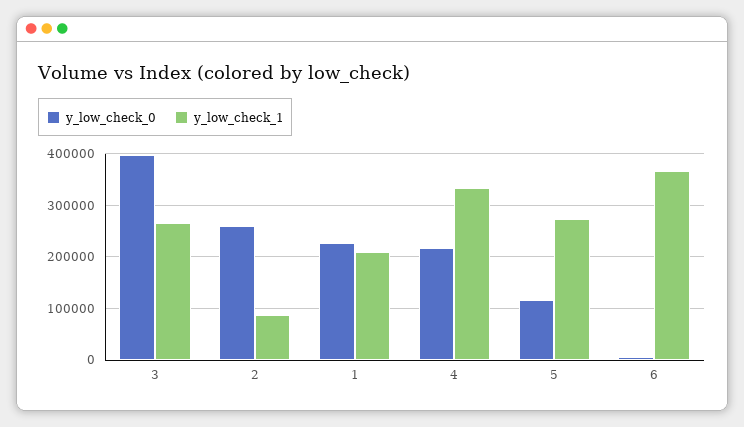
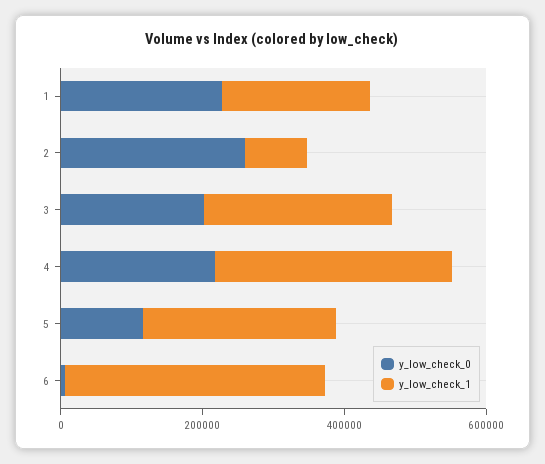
y_low_check_0, 3: 400000 -> 200000

